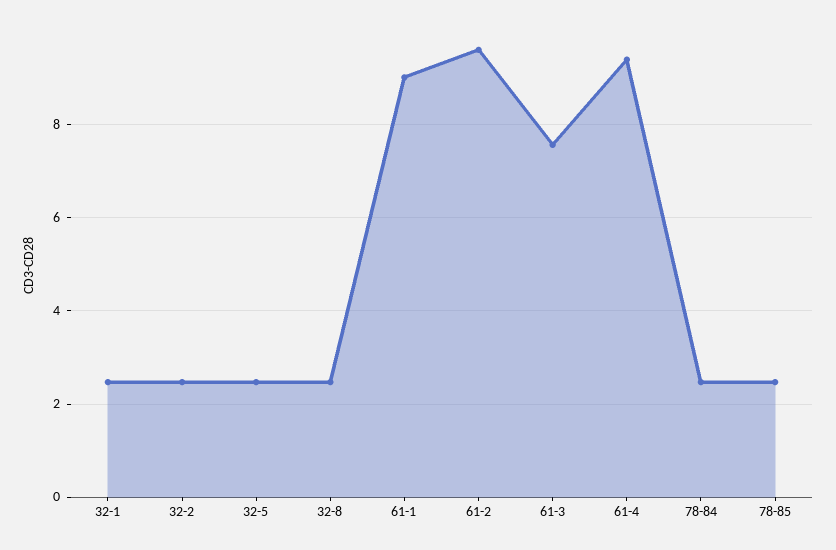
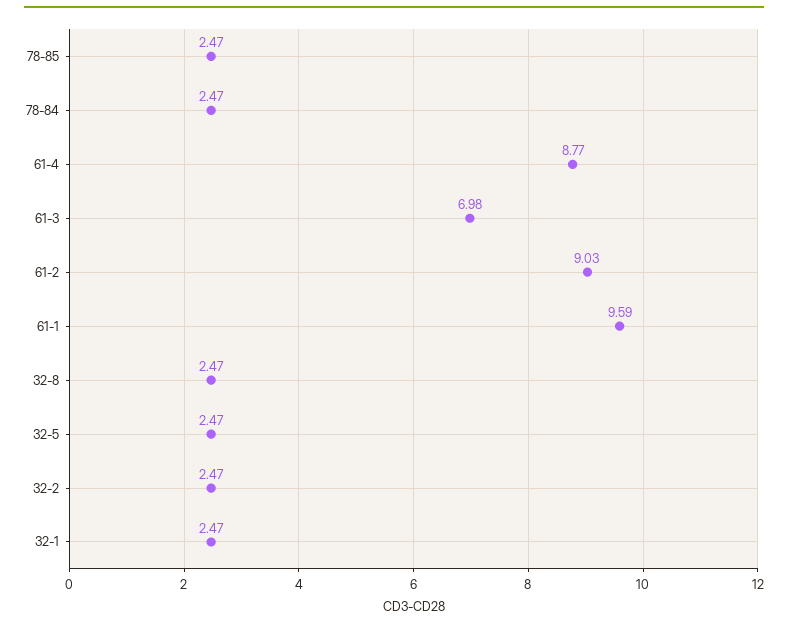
61-1: 9 -> 9.59
61-2: 9.6 -> 9.03
61-3: 7.6 -> 6.98
61-4: 9.4 -> 8.77

